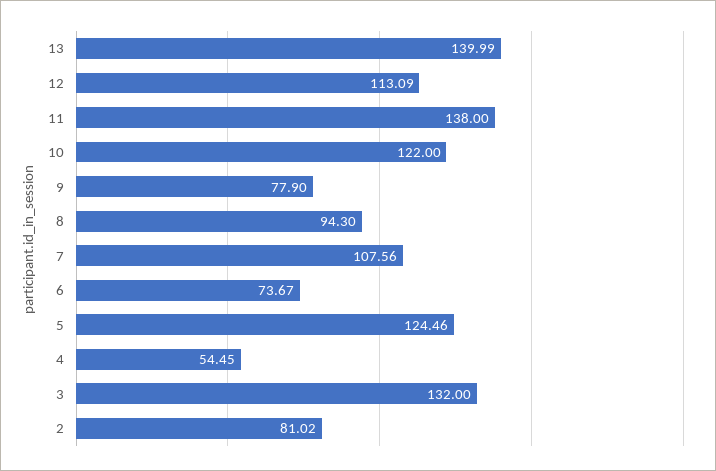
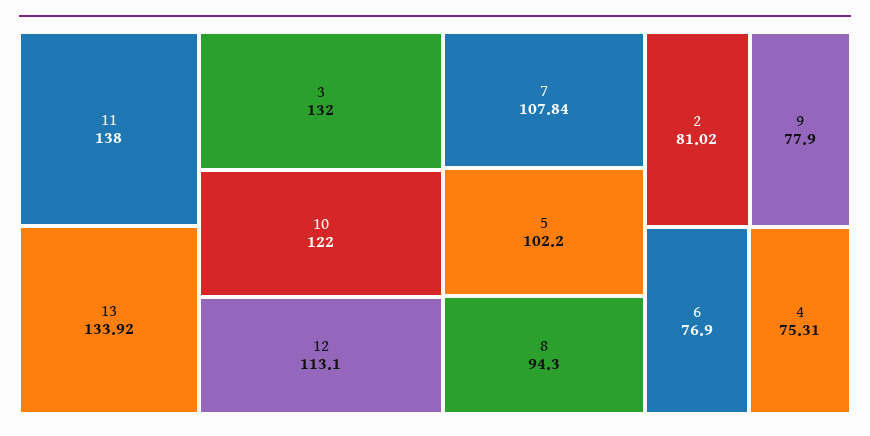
13: 139.99 -> 133.92
12: 113.09 -> 113.1
7: 107.56 -> 107.84
6: 73.67 -> 76.9
5: 124.46 -> 102.2
4: 54.45 -> 75.31

